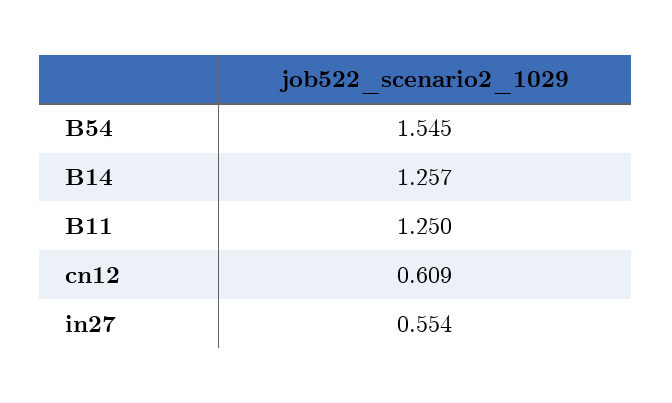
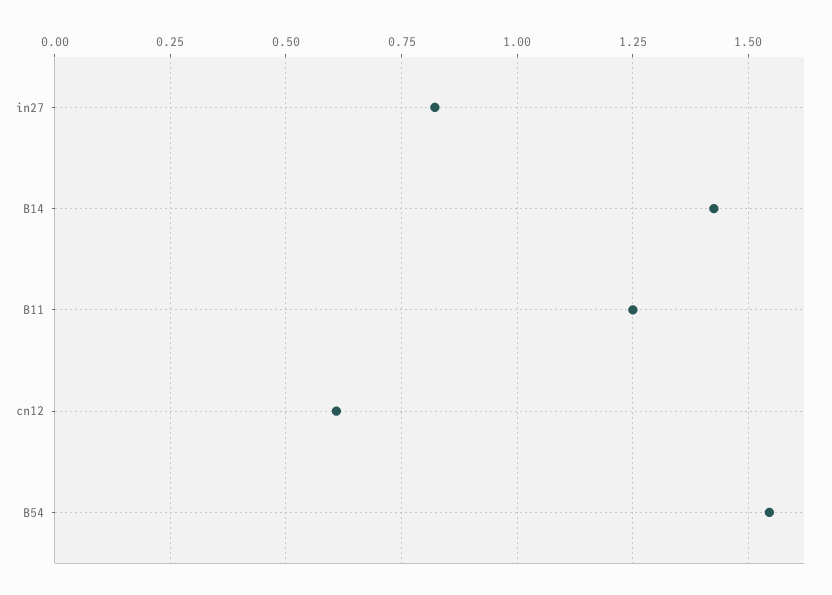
B14: 1.257 -> 1.425
in27: 0.554 -> 0.825

